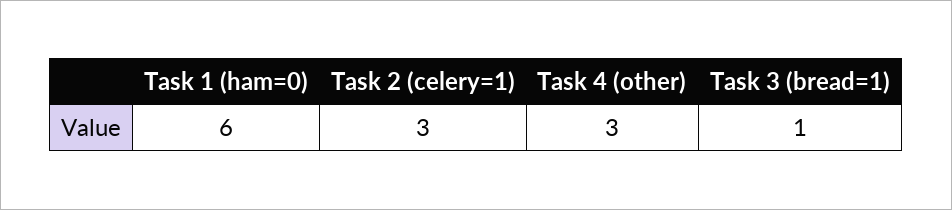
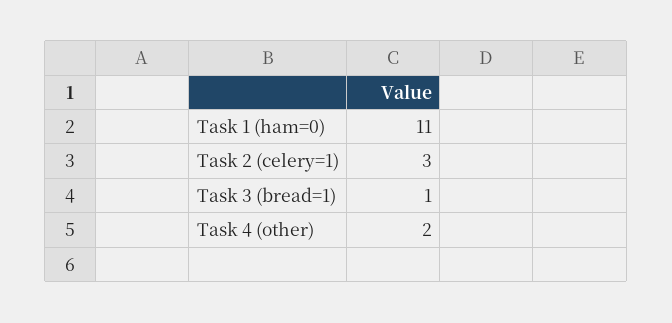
Task 1 (ham=0): 6 -> 11
Task 4 (other): 3 -> 2

